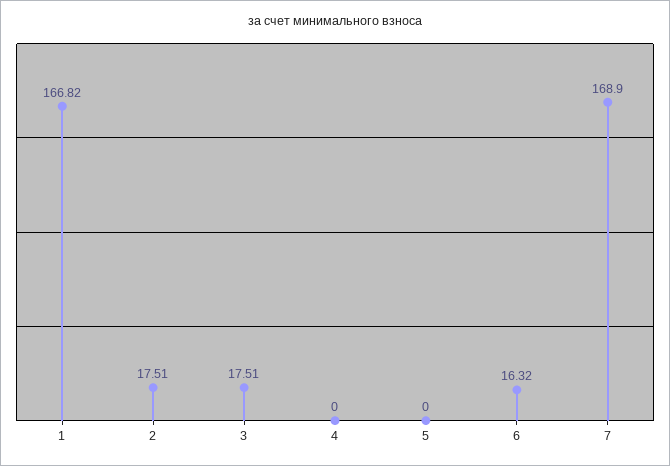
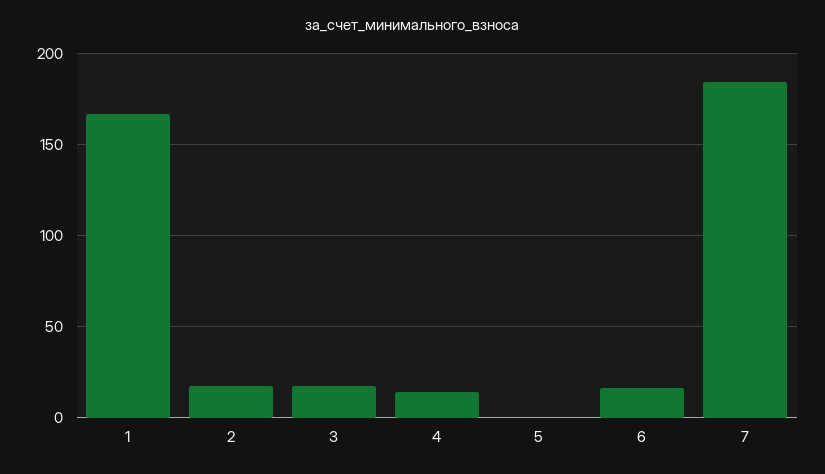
4: 0 -> 15
7: 168.9 -> 185

